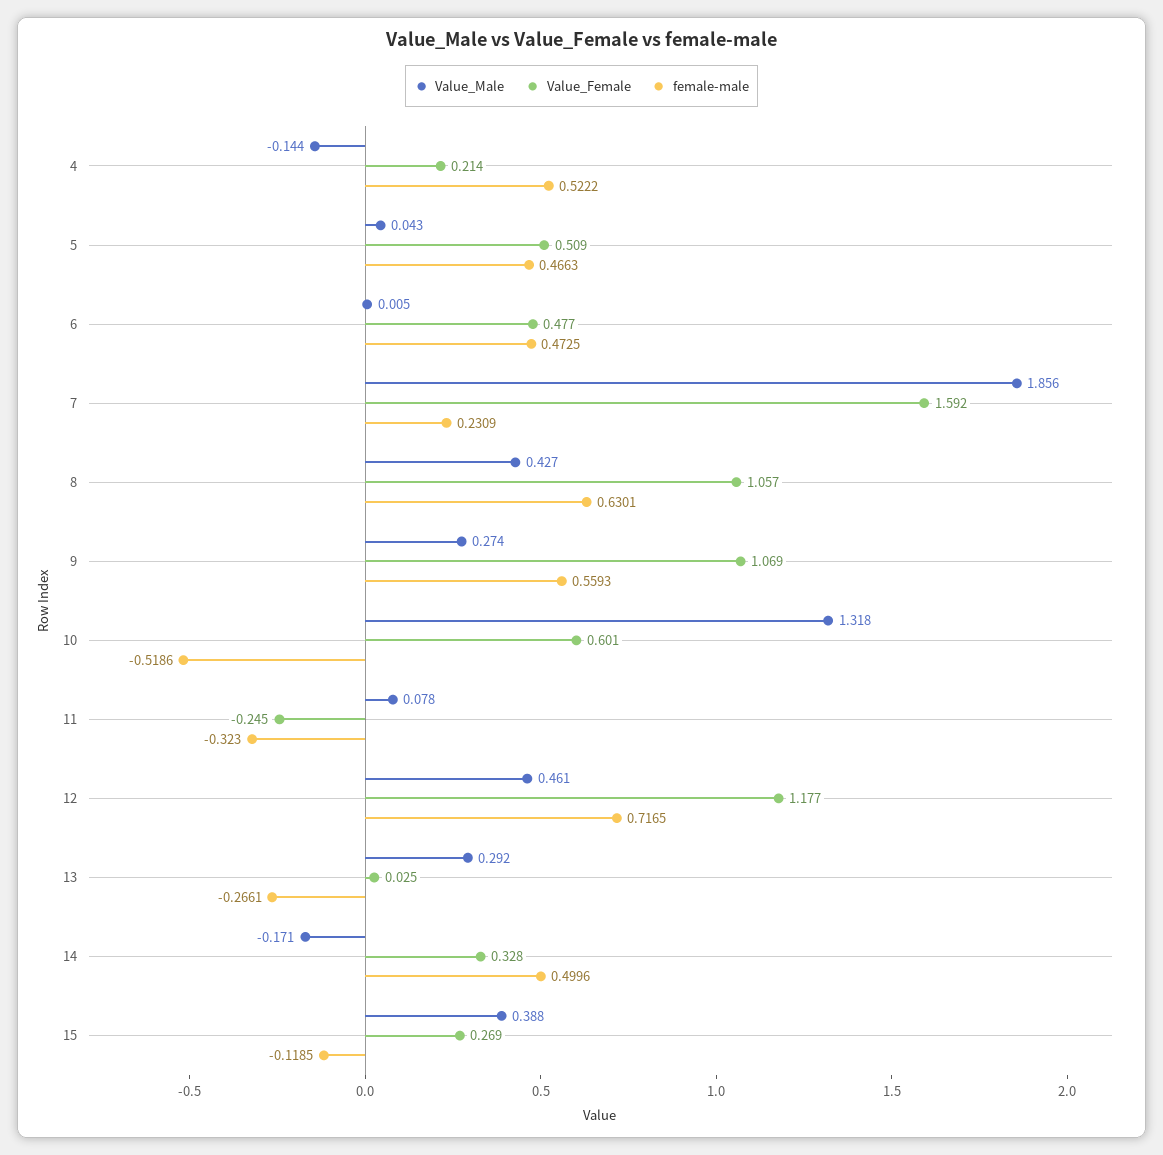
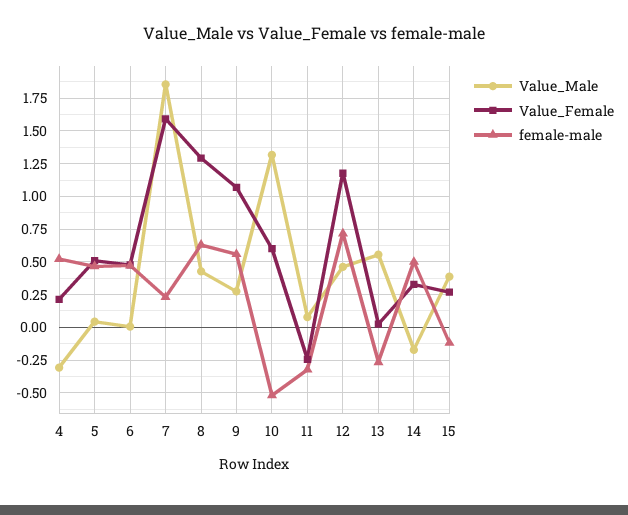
Value_Male, 4: -0.144 -> -0.3
Value_Female, 8: 1.057 -> 1.3
Value_Male, 13: 0.292 -> 0.55

